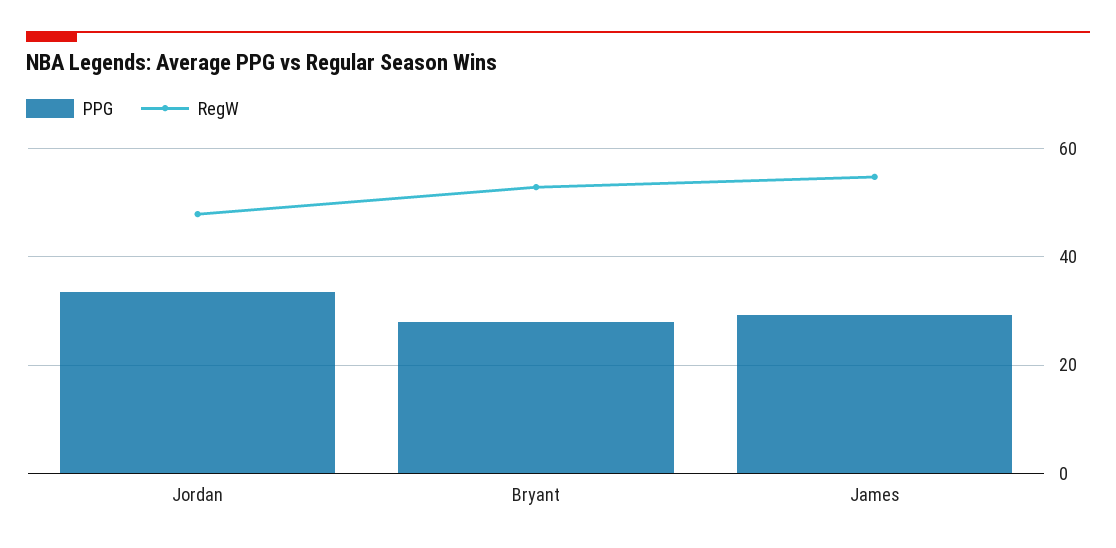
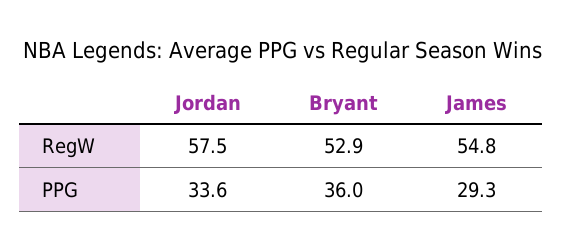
RegW, Jordan: 48 -> 57.5
PPG, Bryant: 28 -> 36

